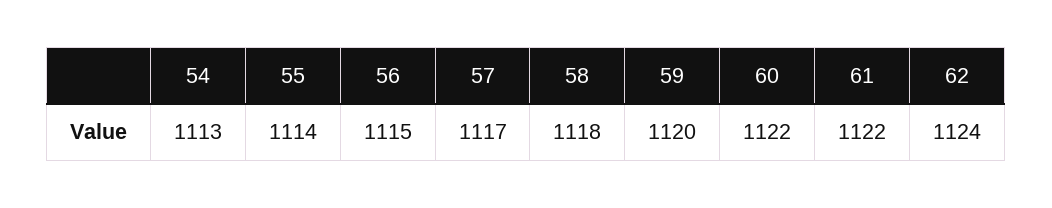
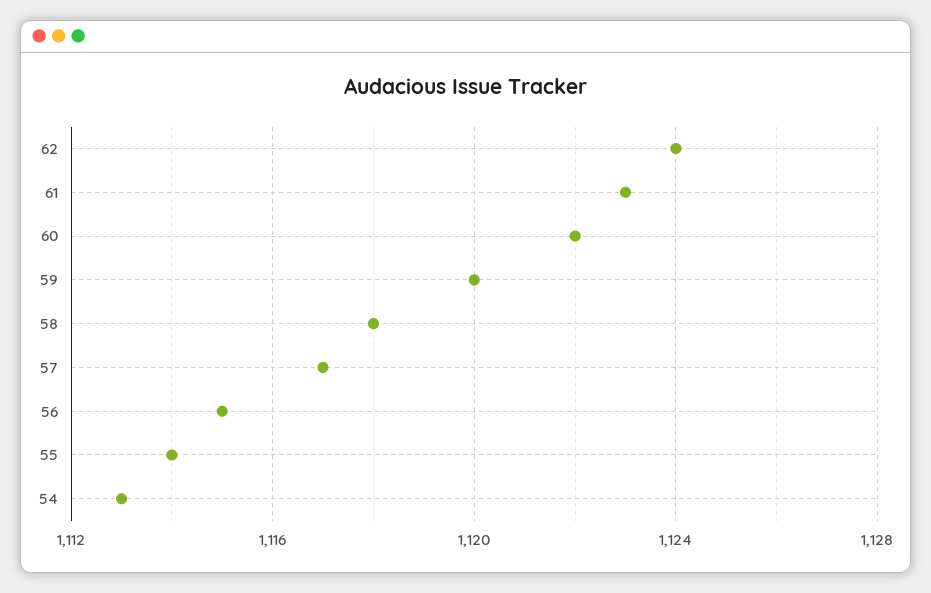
61: 1122 -> 1123

